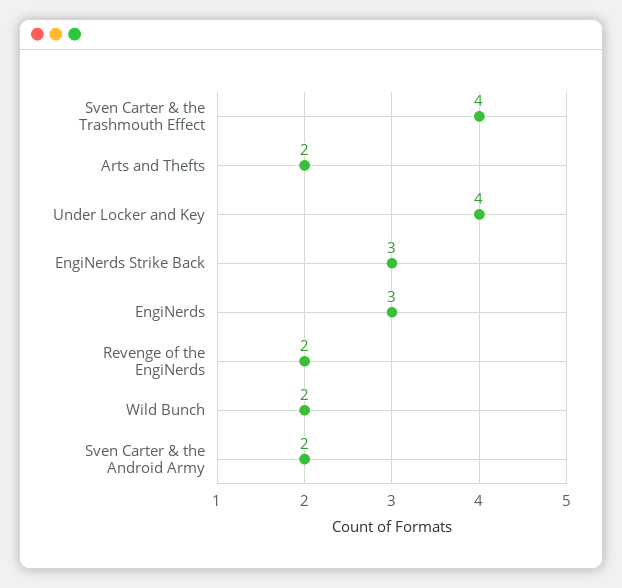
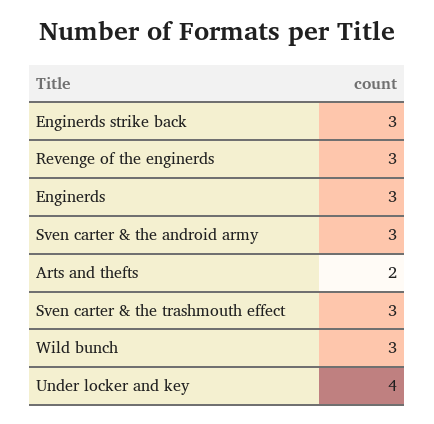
Sven Carter & the Trashmouth Effect: 4 -> 3
Revenge of the EngiNerds: 2 -> 3
Wild Bunch: 2 -> 3
Sven Carter & the Android Army: 2 -> 3

